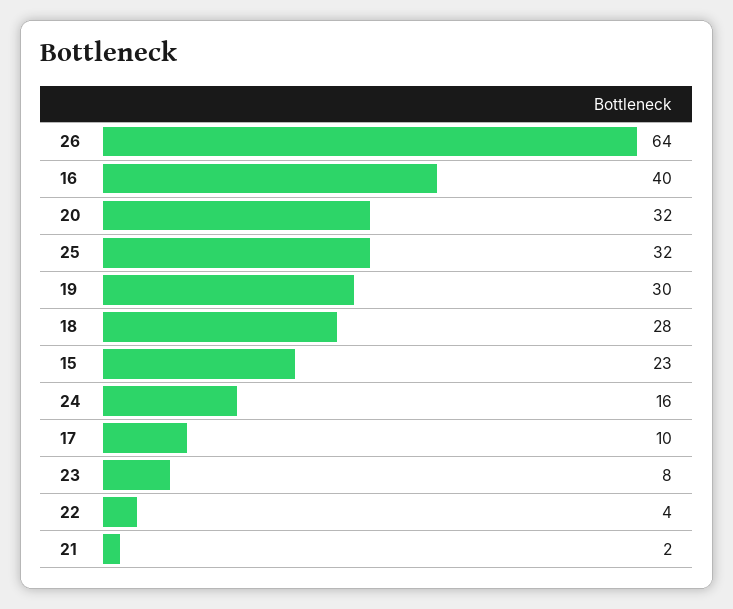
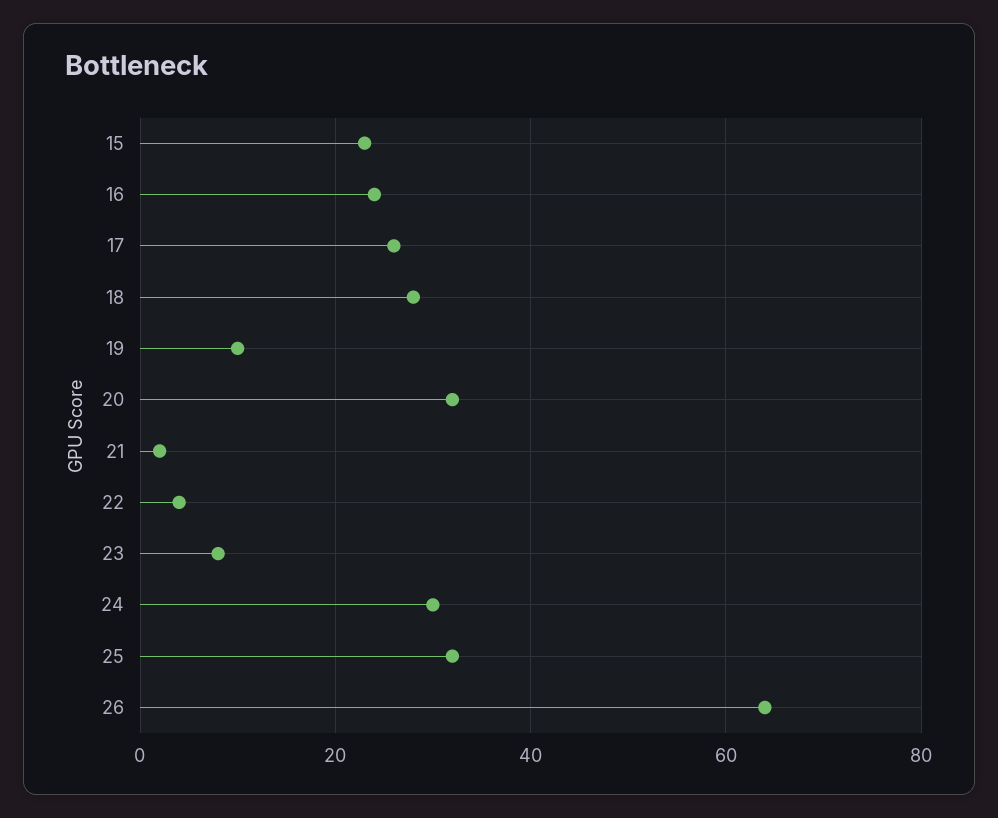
16: 40 -> 25
19: 30 -> 10
24: 16 -> 30
17: 10 -> 25

